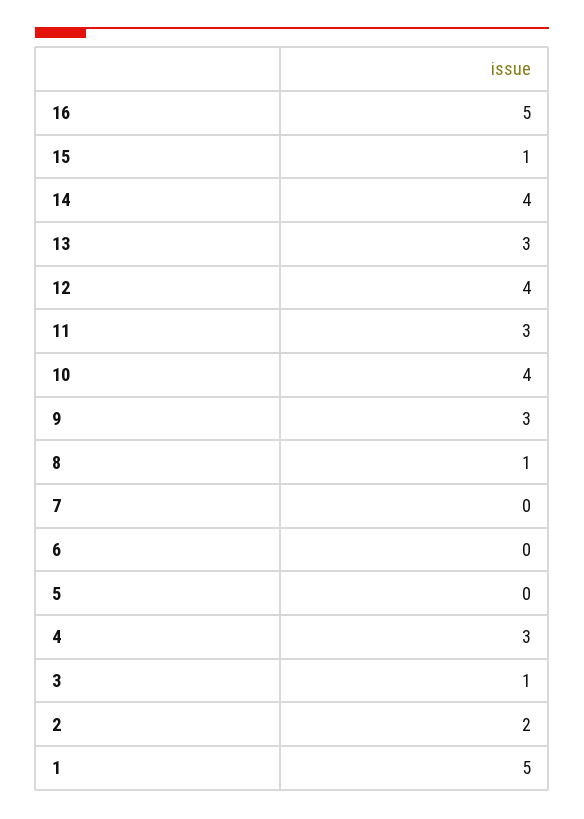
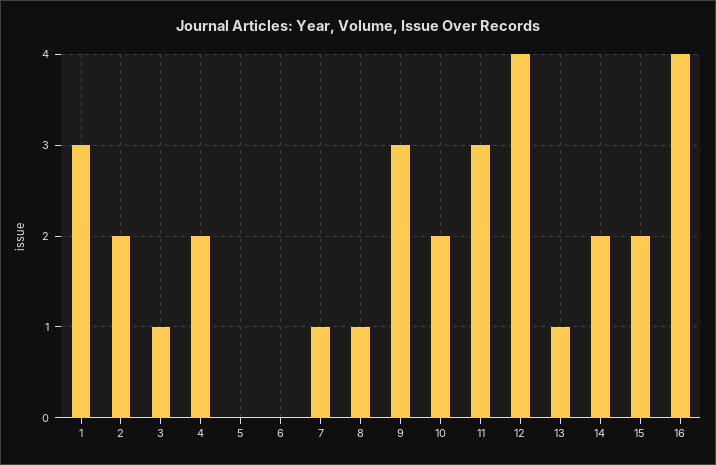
16: 5 -> 4
15: 1 -> 2
14: 4 -> 2
13: 3 -> 1
10: 4 -> 2
7: 0 -> 1
4: 3 -> 2
1: 5 -> 3

